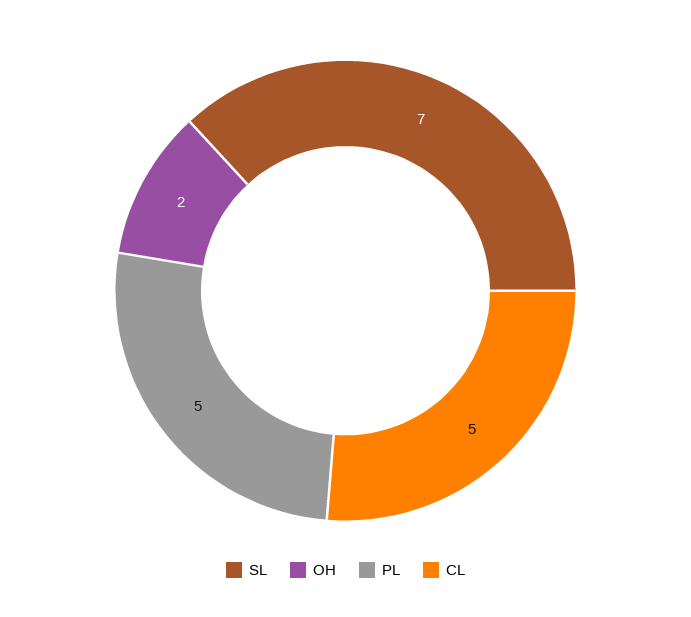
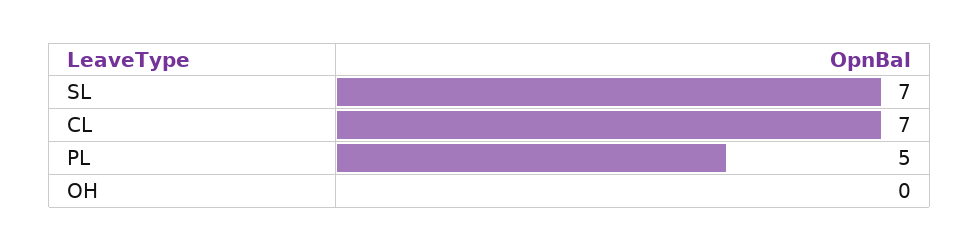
OH: 2 -> 0
CL: 5 -> 7

